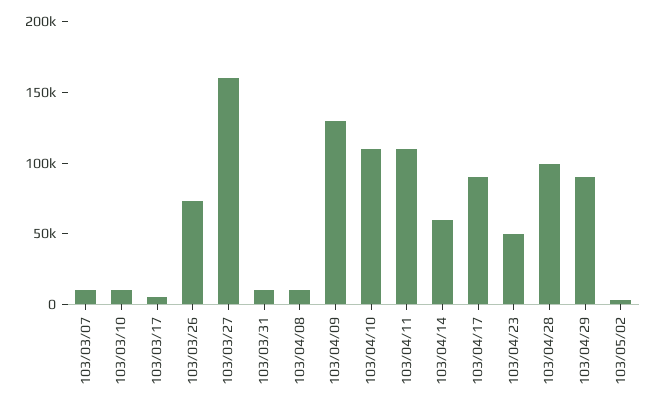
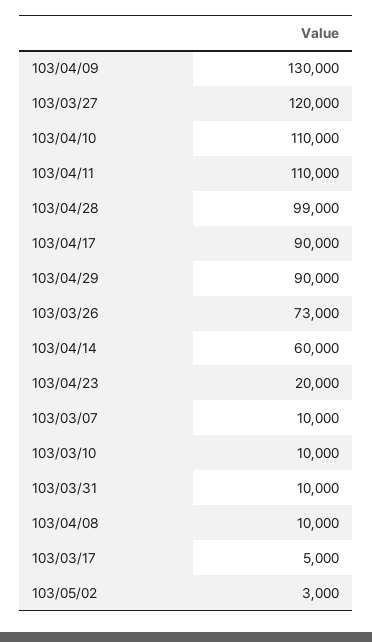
103/03/27: 160000 -> 120000
103/04/23: 50000 -> 20000

